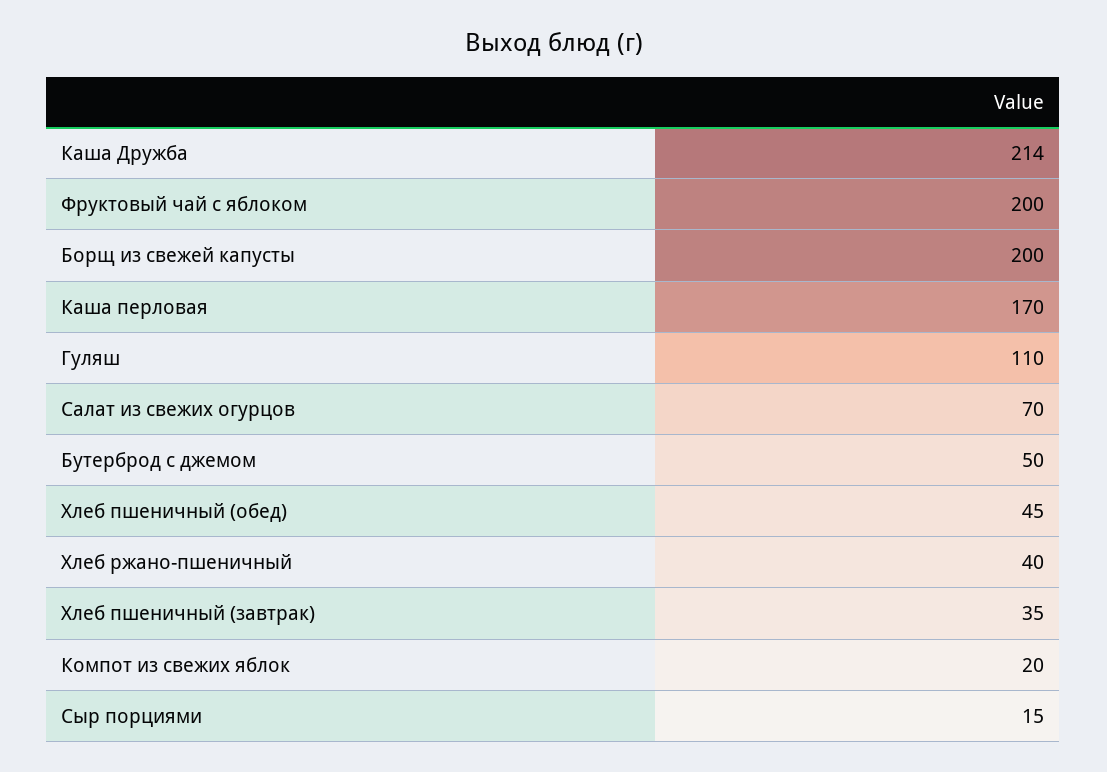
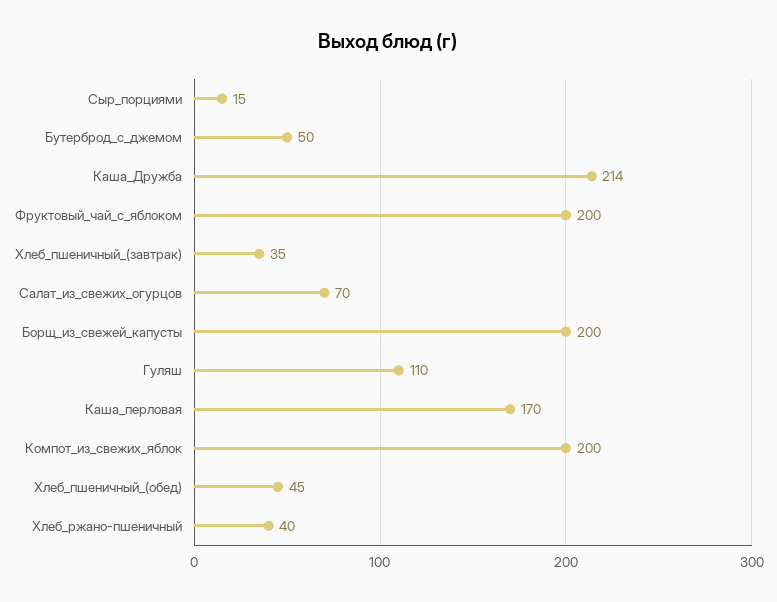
Компот из свежих яблок: 20 -> 200

